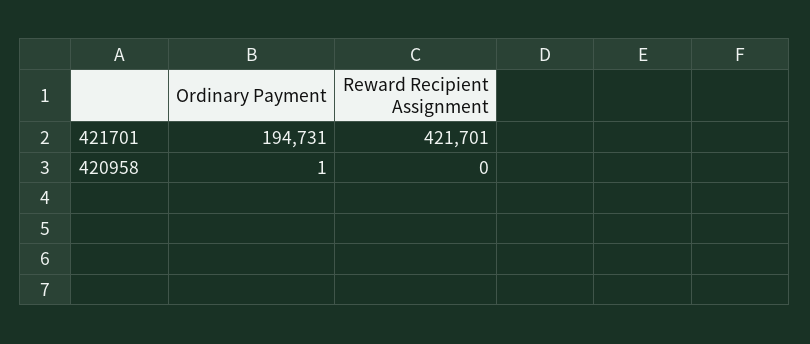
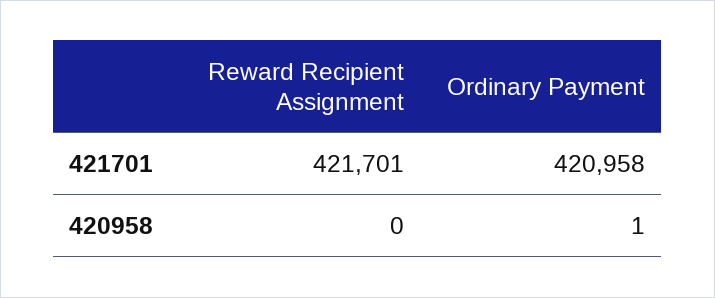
Ordinary Payment, 421701: 194731 -> 420958

